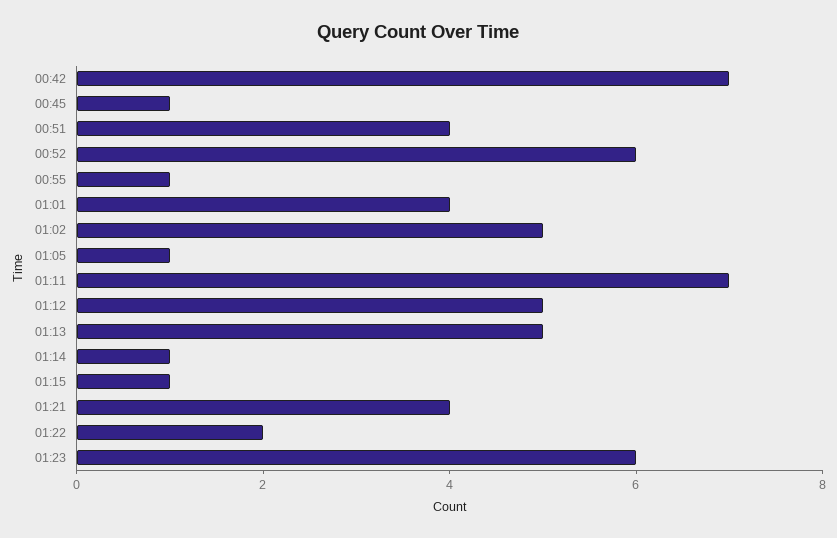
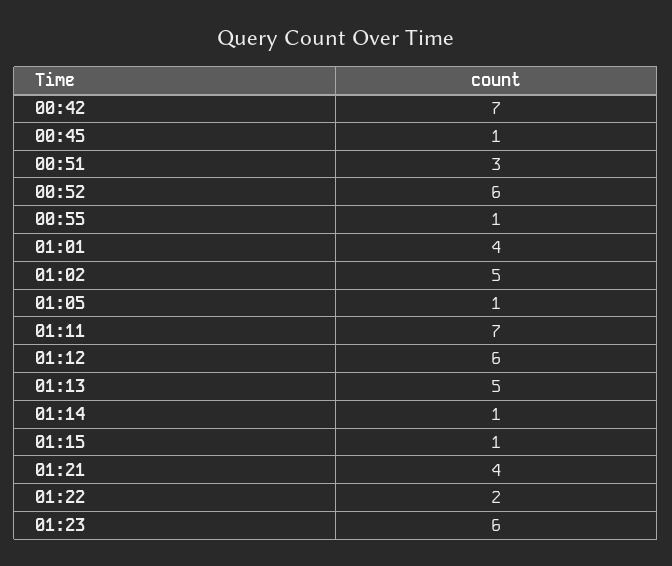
00:51: 4 -> 3
01:12: 5 -> 6

